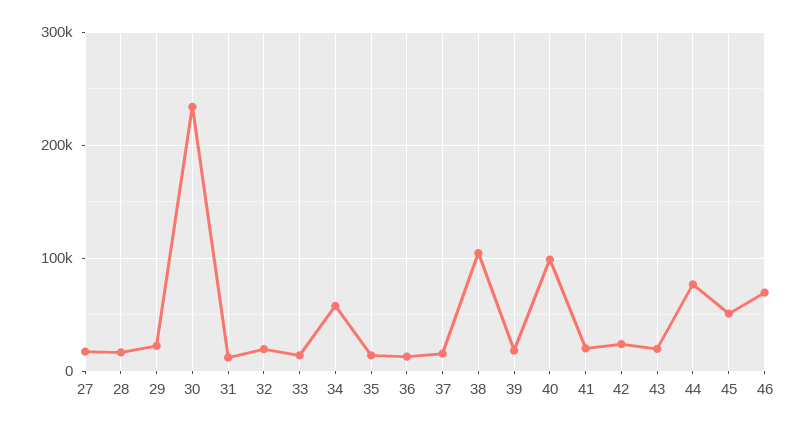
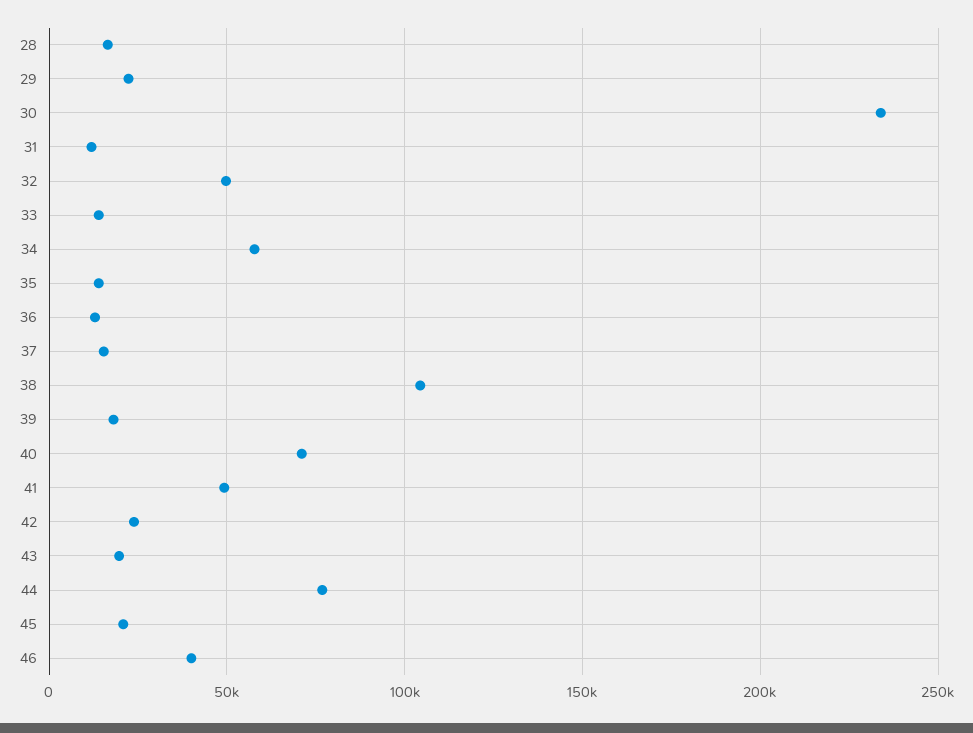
27: 20000 -> none
32: 20000 -> 50000
40: 100000 -> 70000
41: 20000 -> 50000
45: 50000 -> 20000
46: 70000 -> 40000

